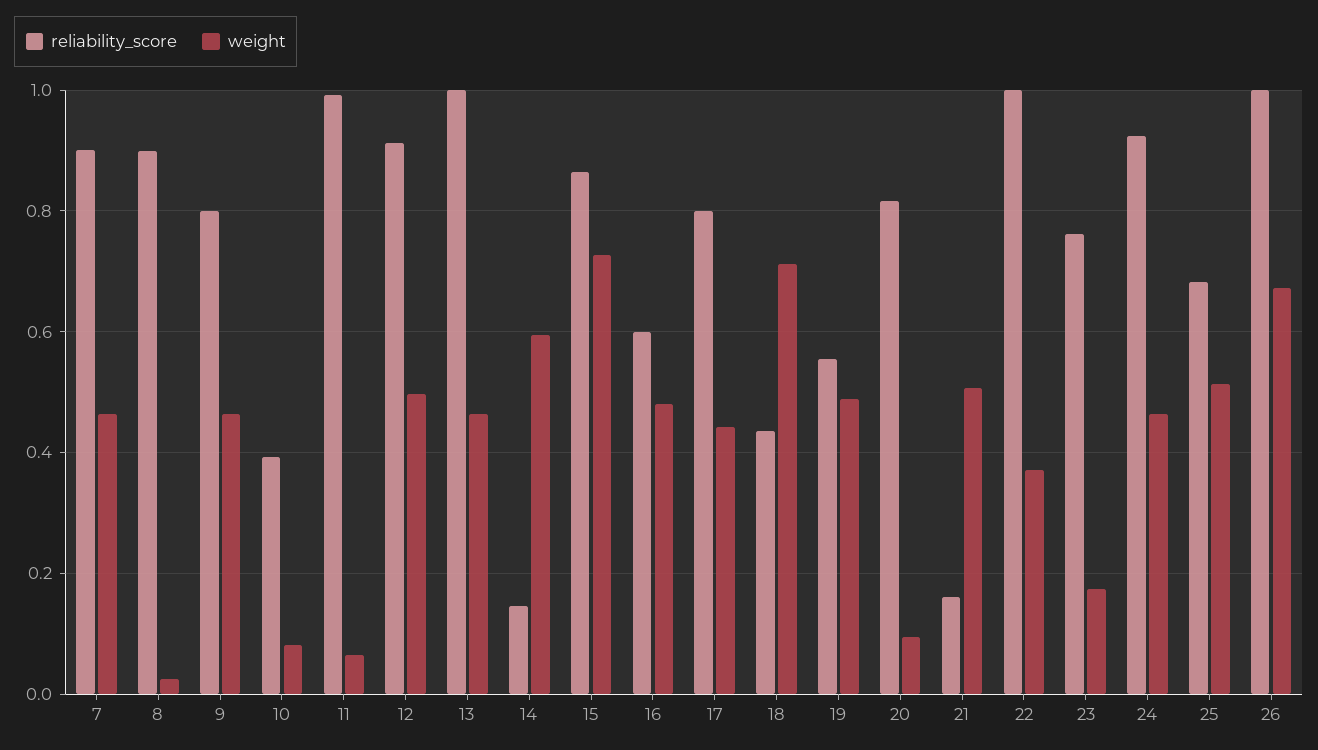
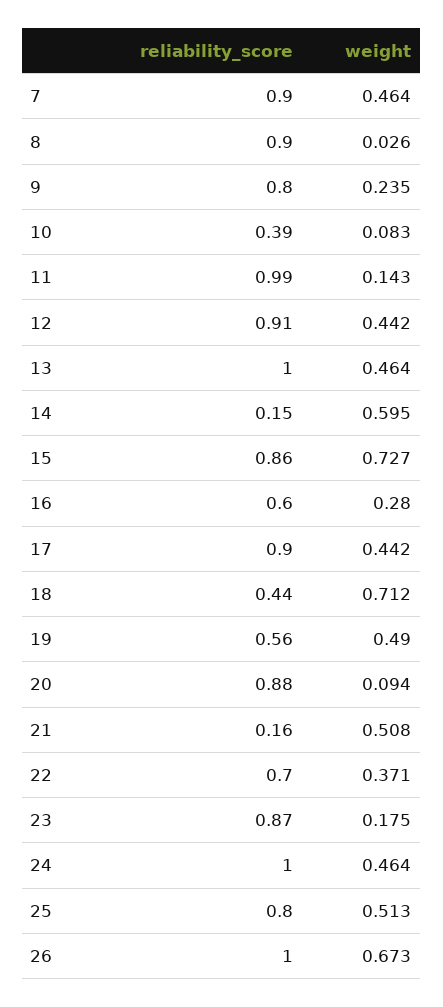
weight, 9: 0.46 -> 0.235
weight, 11: 0.06 -> 0.143
weight, 12: 0.5 -> 0.442
weight, 16: 0.48 -> 0.28
reliability_score, 17: 0.8 -> 0.9
reliability_score, 20: 0.82 -> 0.88
reliability_score, 22: 1 -> 0.7
reliability_score, 23: 0.76 -> 0.87
reliability_score, 24: 0.92 -> 1
reliability_score, 25: 0.68 -> 0.8

